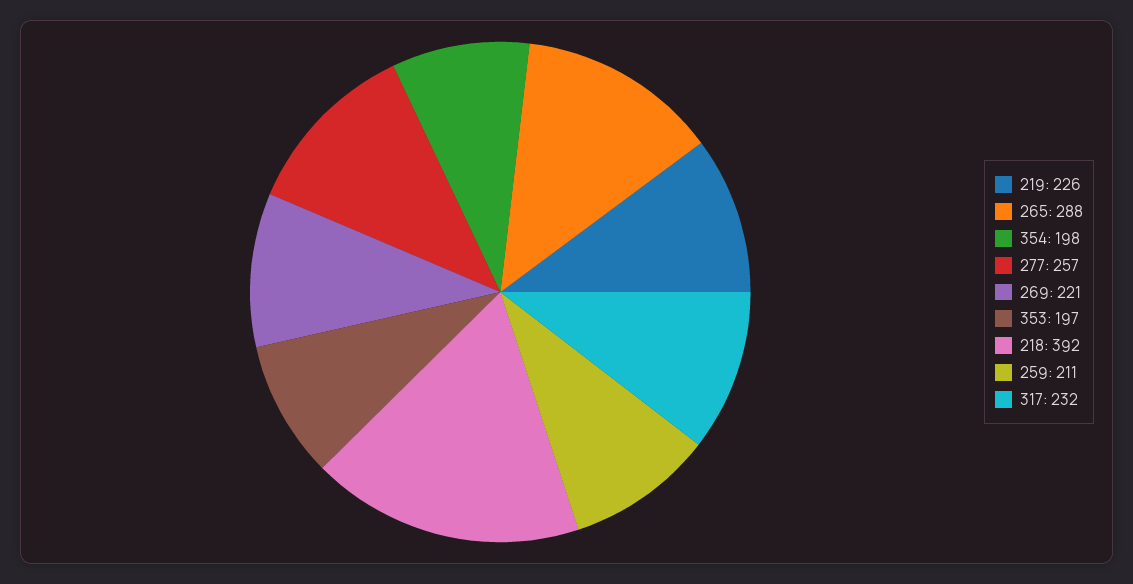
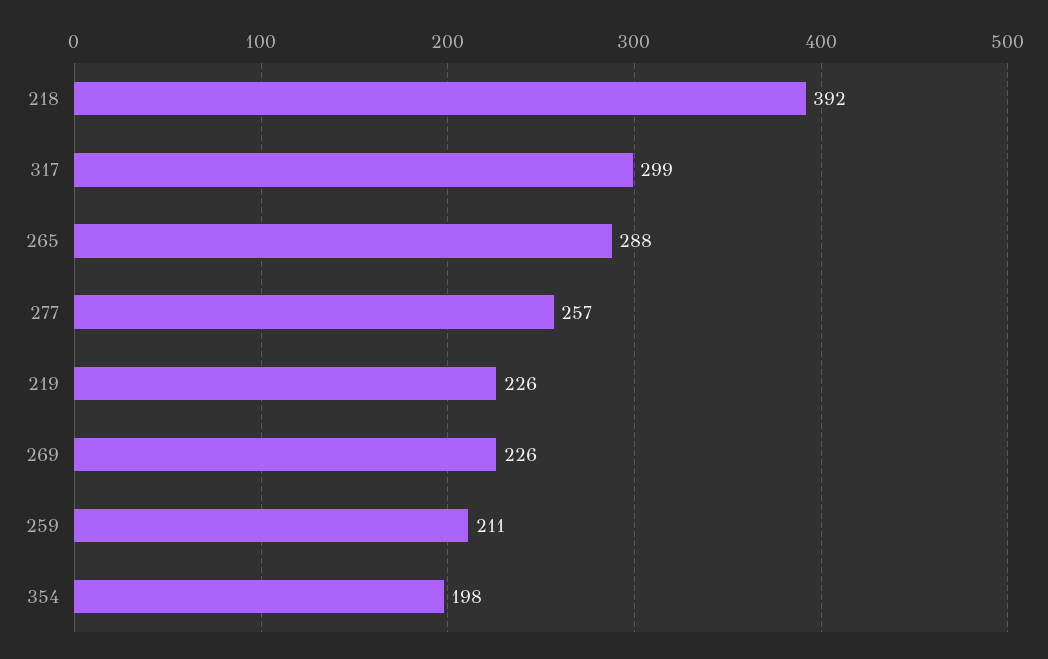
269: 221 -> 226
353: 197 -> none
317: 232 -> 299

